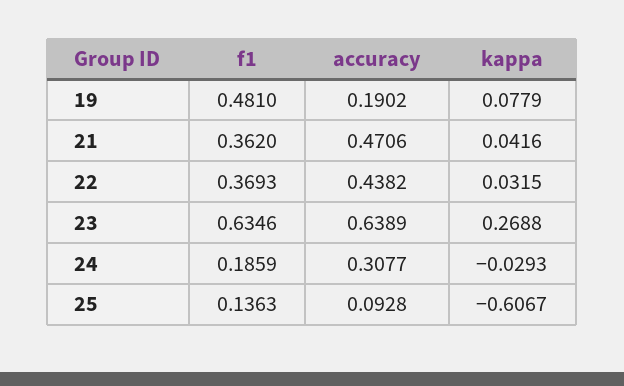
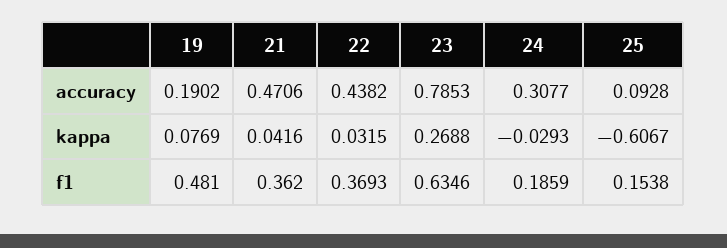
kappa, 19: 0.0779 -> 0.0769
accuracy, 23: 0.6389 -> 0.7853
f1, 25: 0.1363 -> 0.1538

